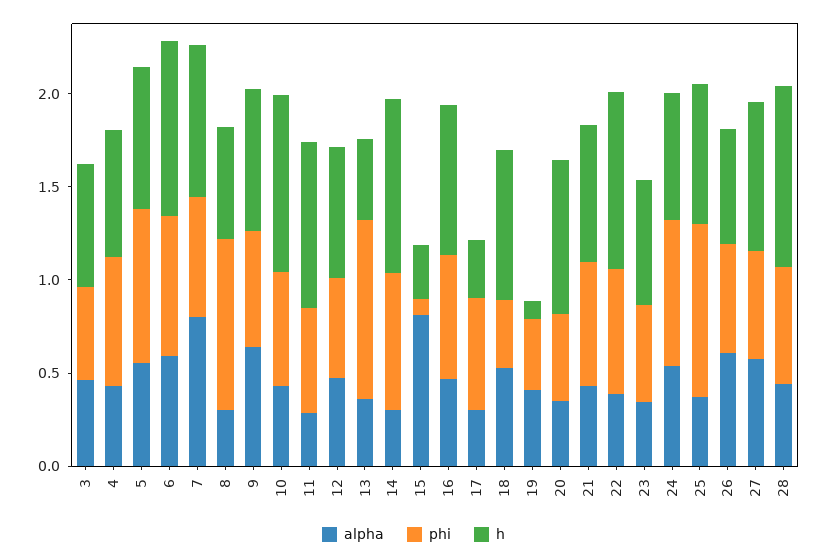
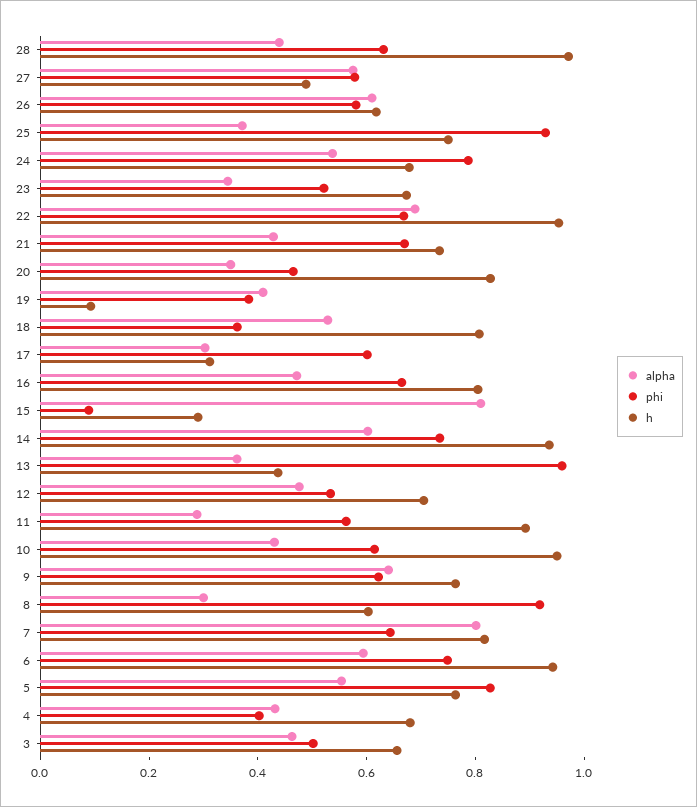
phi, 4: 0.7 -> 0.4
alpha, 14: 0.3 -> 0.6
alpha, 22: 0.4 -> 0.7
h, 27: 0.8 -> 0.5

